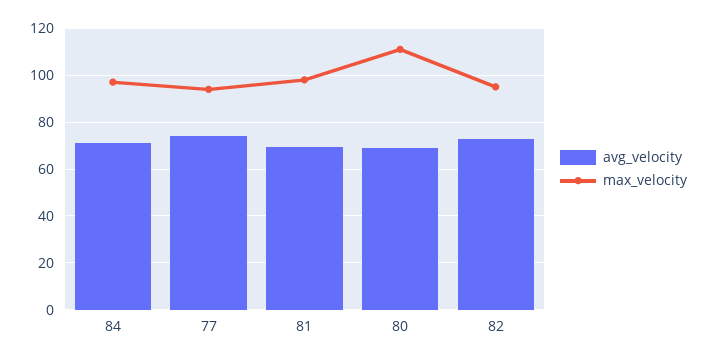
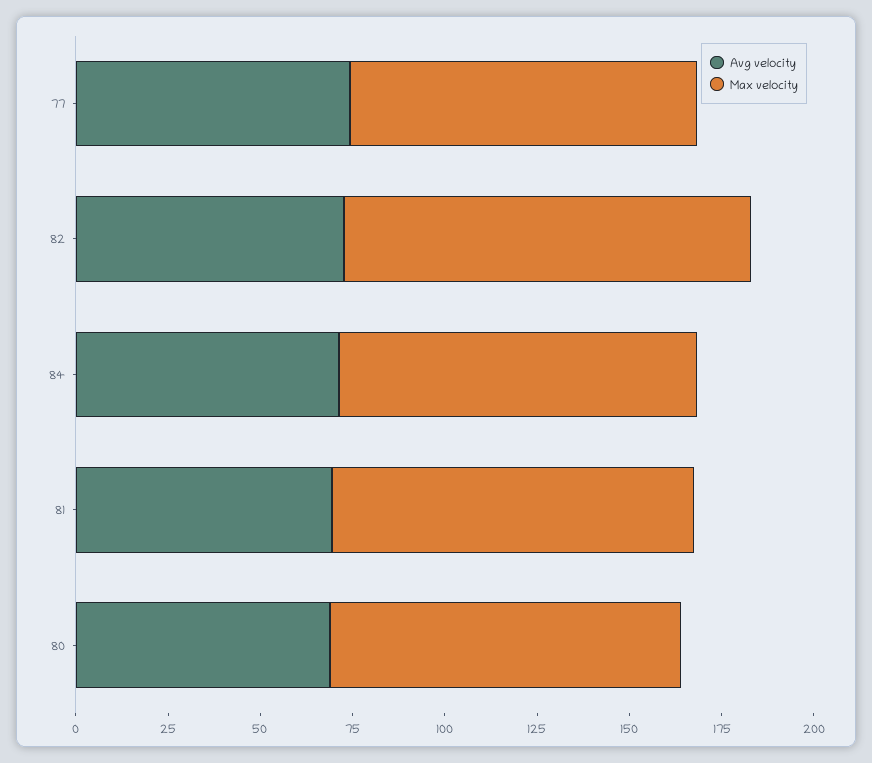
max_velocity, 80: 110 -> 95
max_velocity, 82: 95 -> 110

